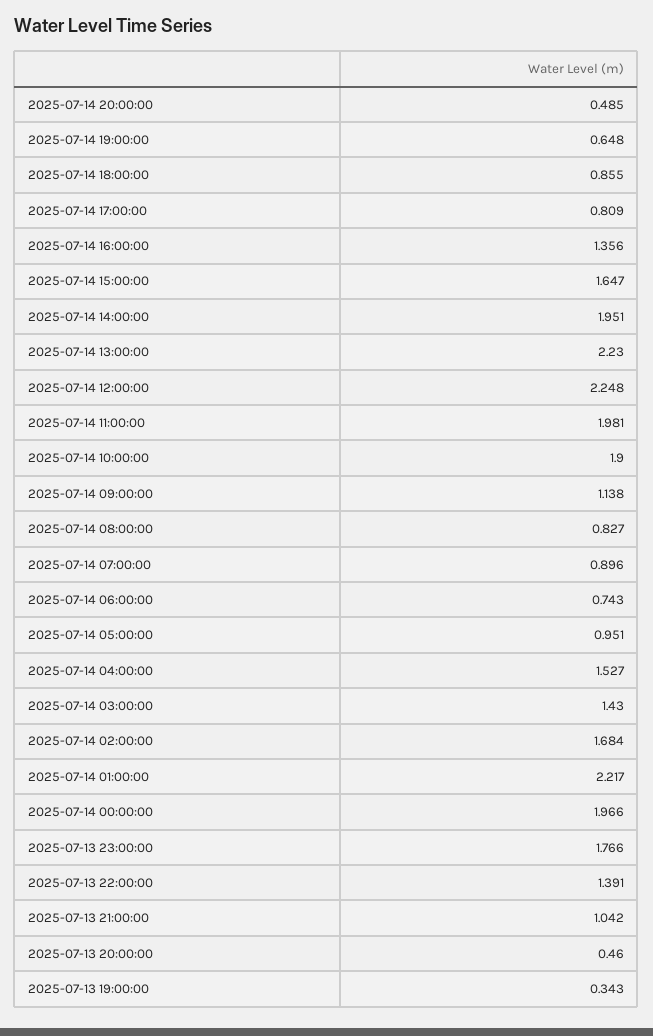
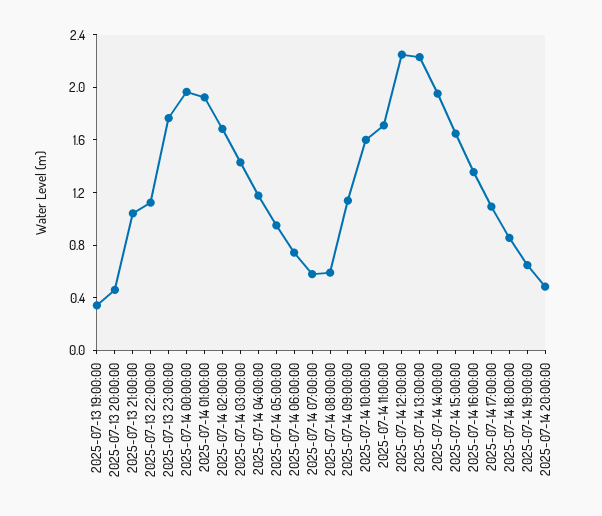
2025-07-14 17:00:00: 0.809 -> 1.1
2025-07-14 11:00:00: 1.981 -> 1.7
2025-07-14 10:00:00: 1.9 -> 1.6
2025-07-14 08:00:00: 0.827 -> 0.6
2025-07-14 07:00:00: 0.896 -> 0.6
2025-07-14 04:00:00: 1.527 -> 1.2
2025-07-14 01:00:00: 2.217 -> 1.9
2025-07-13 22:00:00: 1.391 -> 1.1

